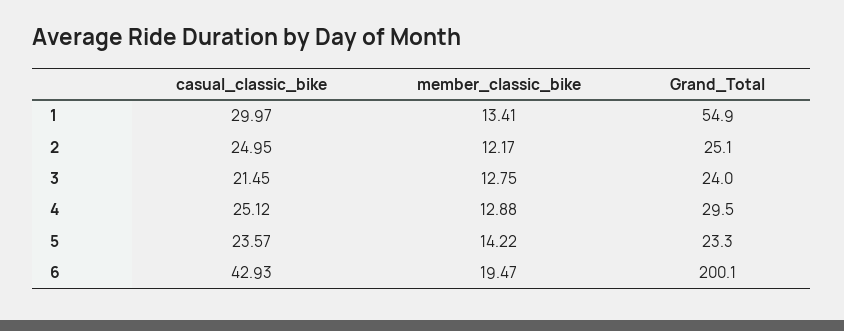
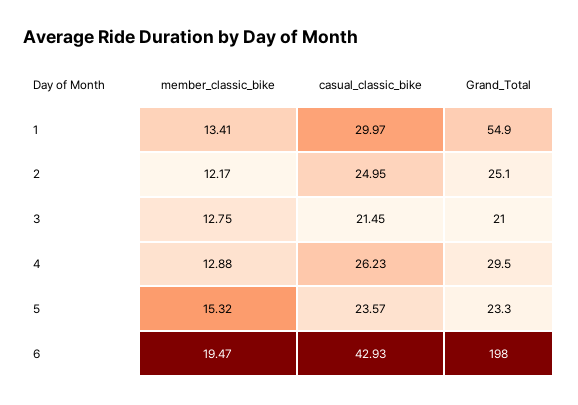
Grand_Total, 3: 24 -> 21
casual_classic_bike, 4: 25.12 -> 26.23
member_classic_bike, 5: 14.22 -> 15.32
Grand_Total, 6: 200.1 -> 198

